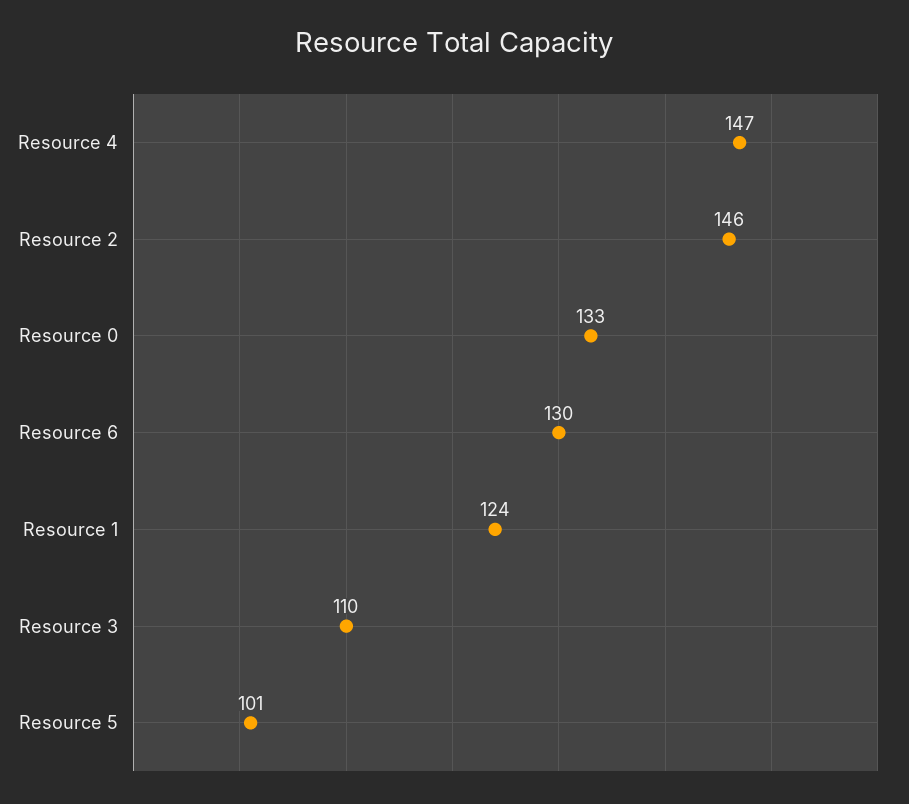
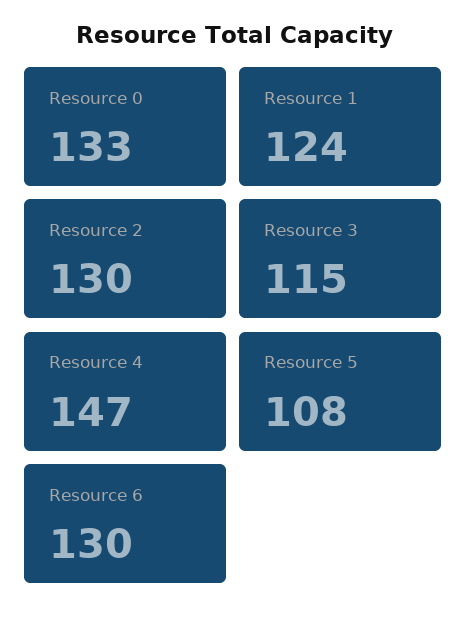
Resource 2: 146 -> 130
Resource 3: 110 -> 115
Resource 5: 101 -> 108

